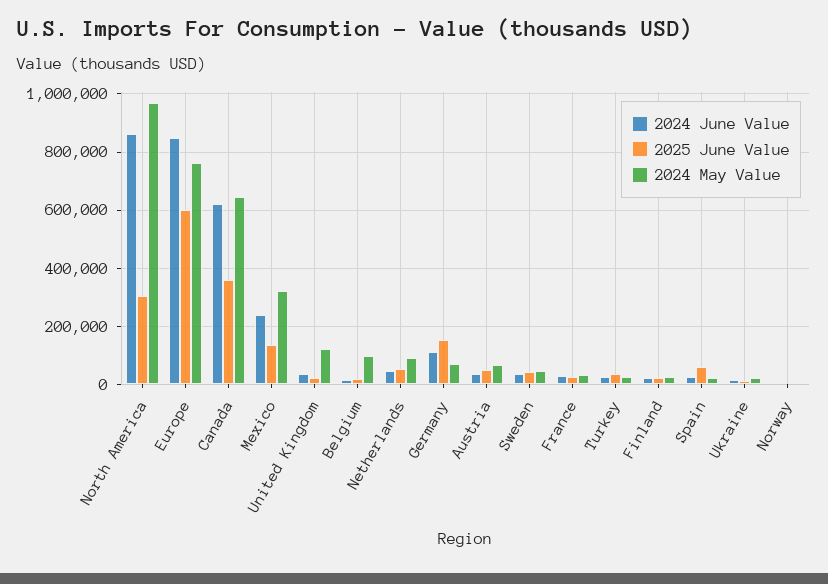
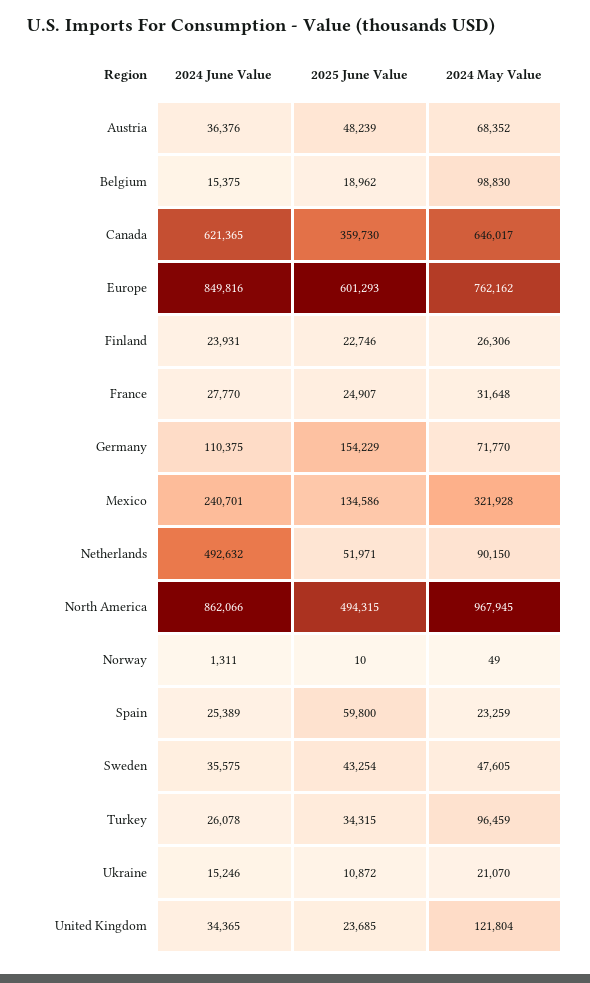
2025 June Value, North America: 300000 -> 494315
2024 June Value, Netherlands: 50000 -> 492632
2024 May Value, Turkey: 25000 -> 96459

